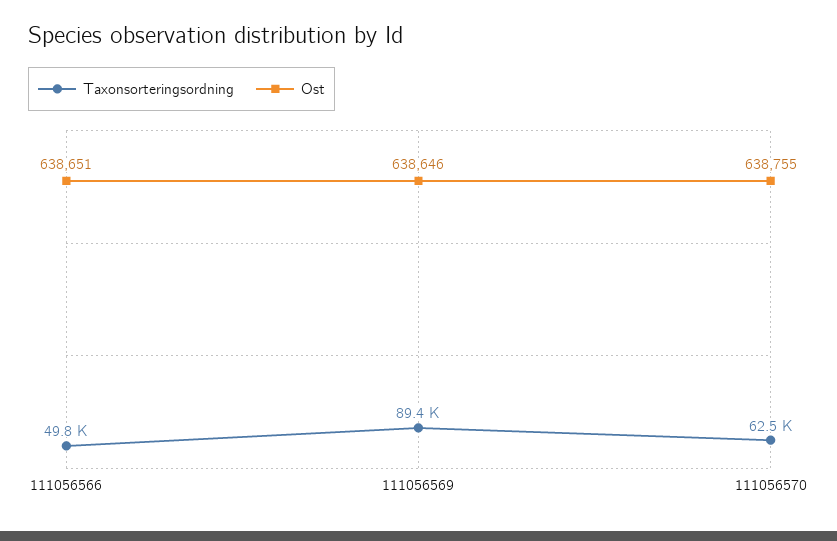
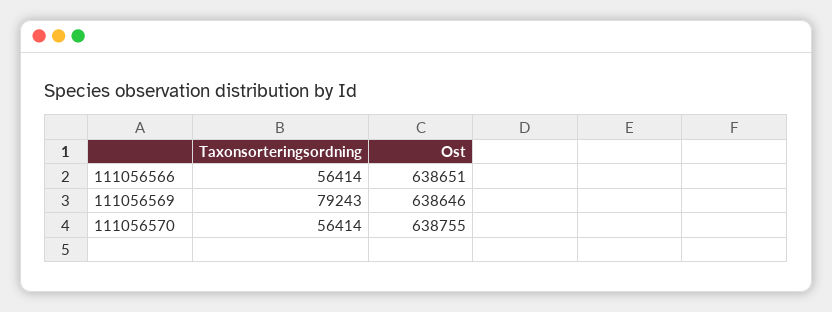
Taxonsorteringsordning, 111056566: 49800 -> 56414
Taxonsorteringsordning, 111056569: 89400 -> 79243
Taxonsorteringsordning, 111056570: 62500 -> 56414

